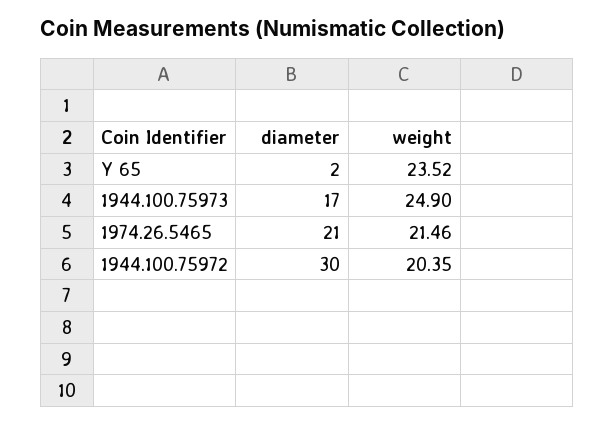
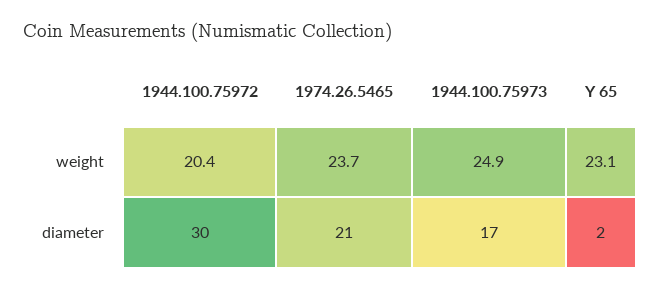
weight, Y 65: 23.52 -> 23.1
weight, 1974.26.5465: 21.46 -> 23.7

